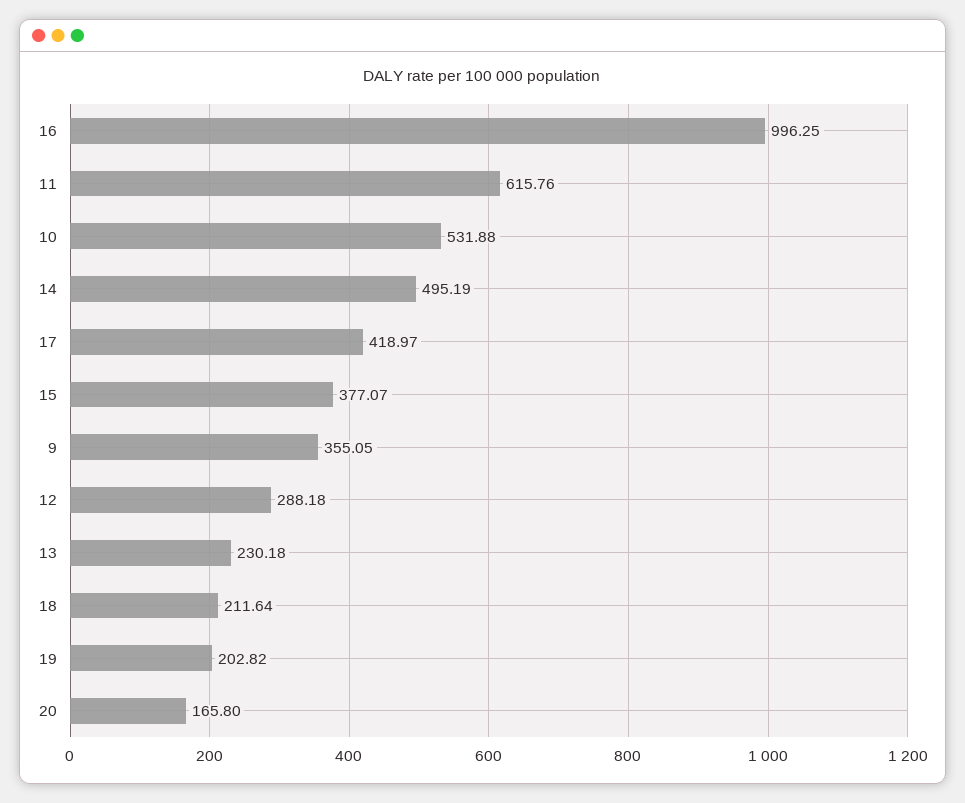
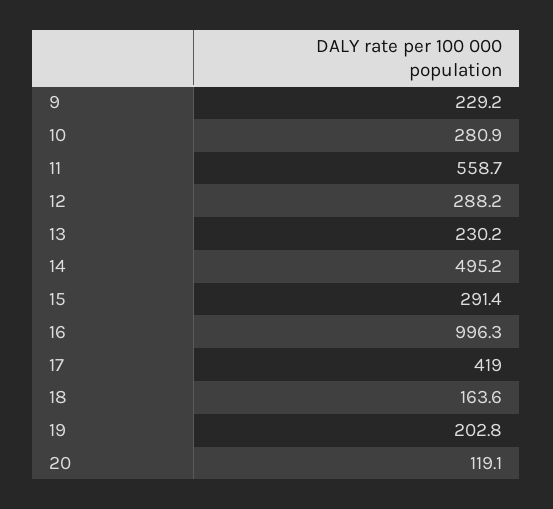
11: 615.76 -> 558.7
10: 531.88 -> 280.9
15: 377.07 -> 291.4
9: 355.05 -> 229.2
18: 211.64 -> 163.6
20: 165.8 -> 119.1

